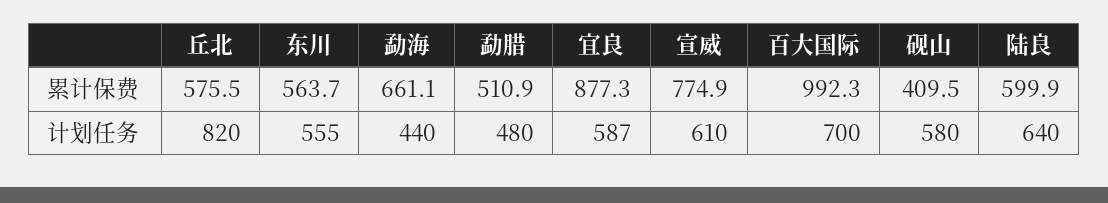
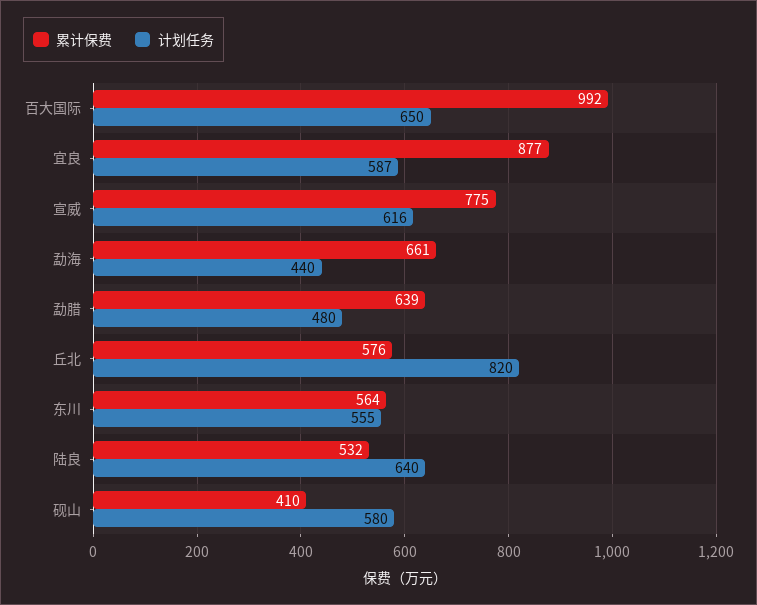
累计保费, 勐腊: 510.9 -> 639
累计保费, 陆良: 599.9 -> 532
计划任务, 宣威: 610 -> 616
计划任务, 百大国际: 700 -> 650

